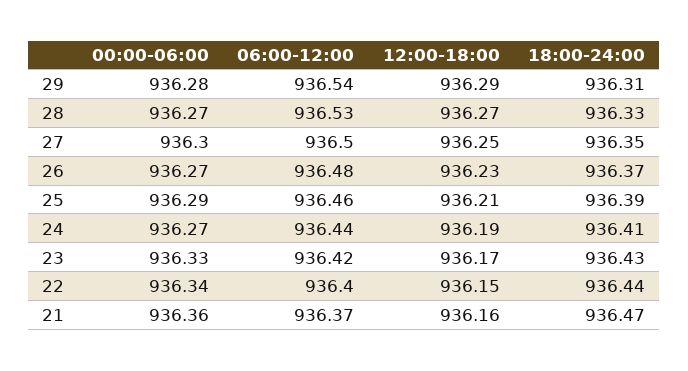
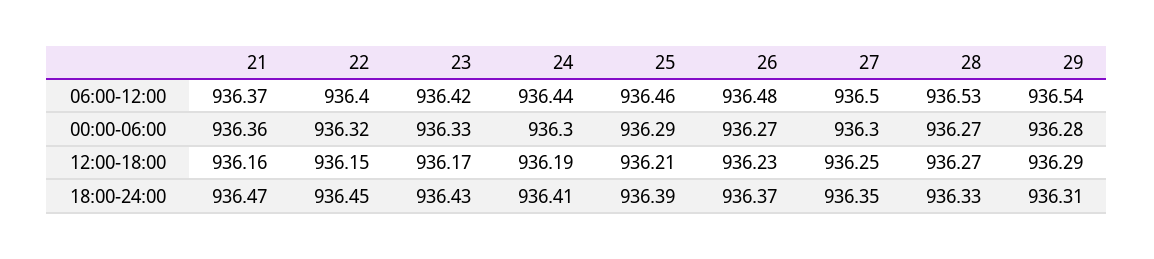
00:00-06:00, 24: 936.27 -> 936.3
00:00-06:00, 22: 936.34 -> 936.32
18:00-24:00, 22: 936.44 -> 936.45

